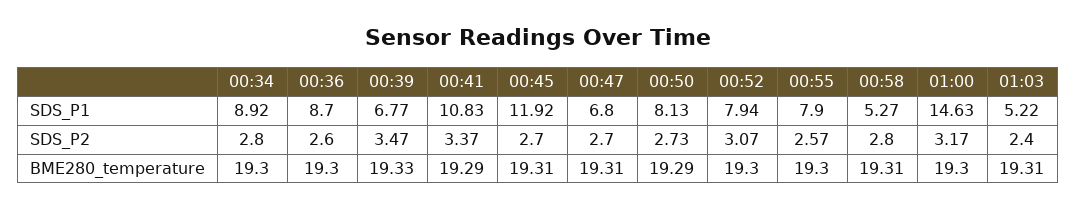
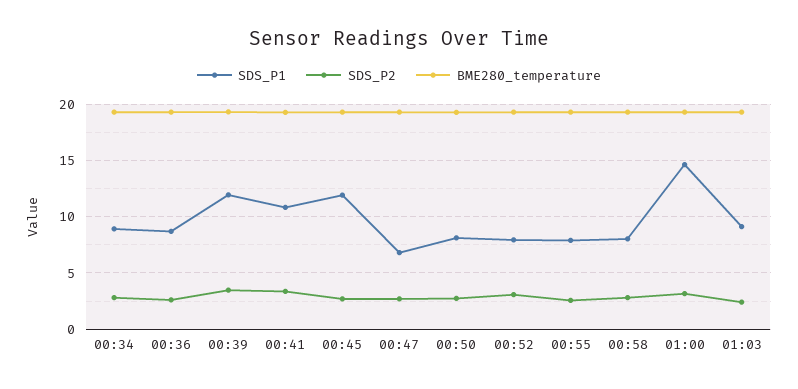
SDS_P1, 00:39: 6.77 -> 12
SDS_P1, 00:58: 5.27 -> 8
SDS_P1, 01:03: 5.22 -> 9

